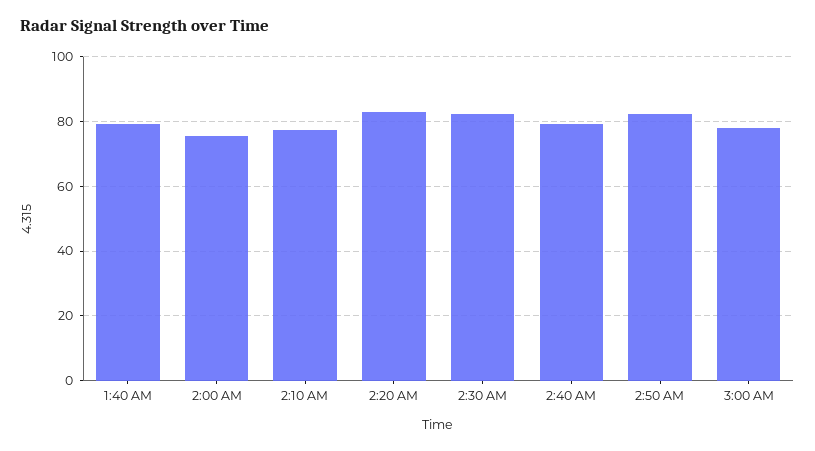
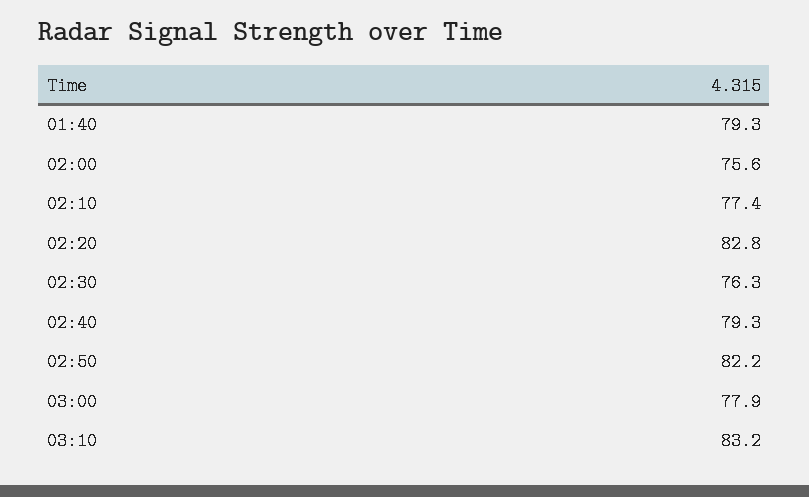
2:30 AM: 82 -> 76.3
03:10: none -> 83.2

